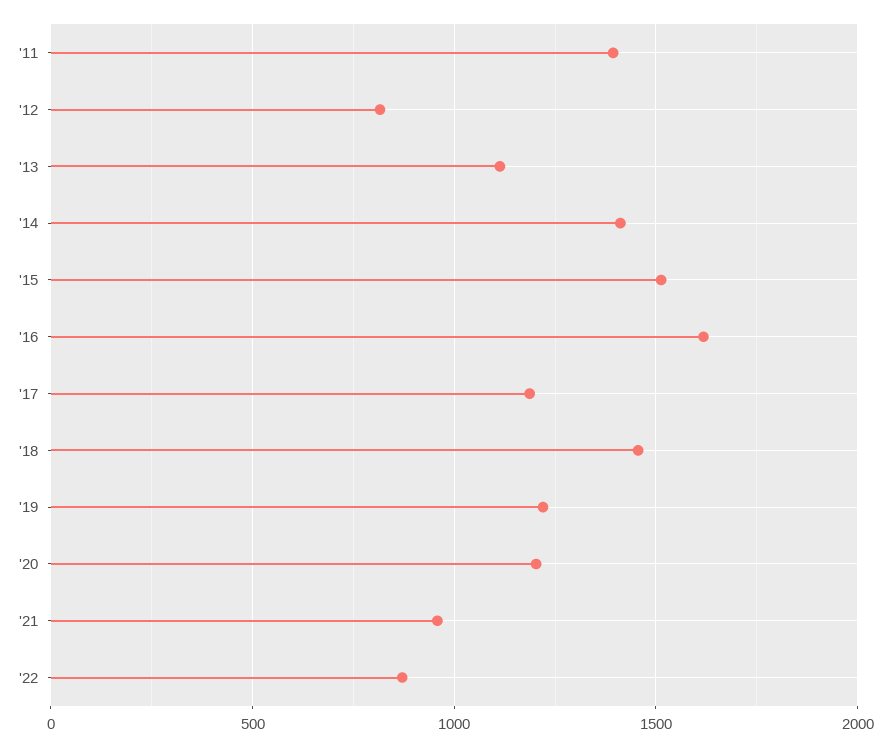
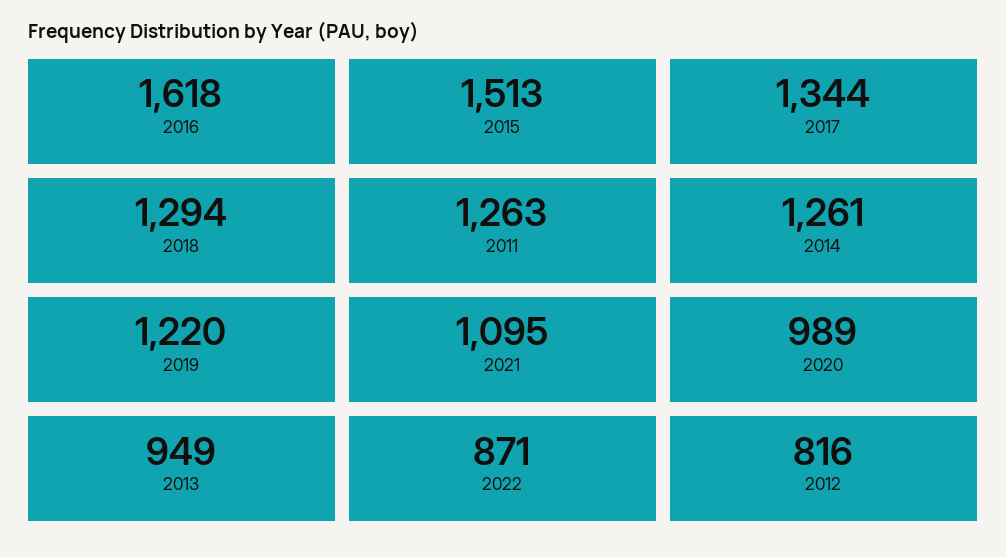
'11: 1400 -> 1263
'13: 1100 -> 949
'14: 1400 -> 1261
'17: 1200 -> 1344
'18: 1450 -> 1294
'20: 1200 -> 989
'21: 950 -> 1095

